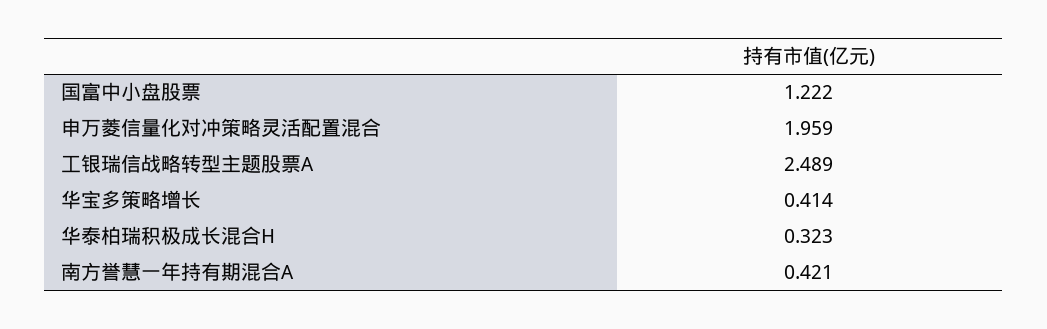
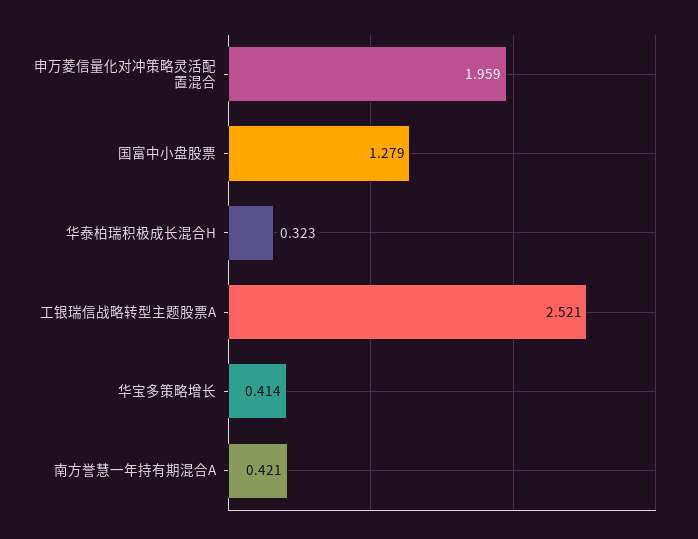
国富中小盘股票: 1.222 -> 1.279
工银瑞信战略转型主题股票A: 2.489 -> 2.521

